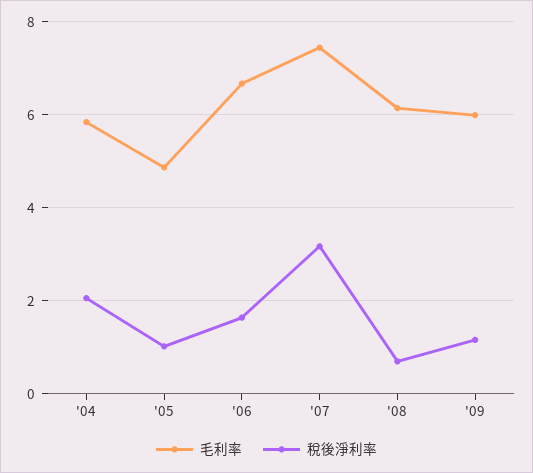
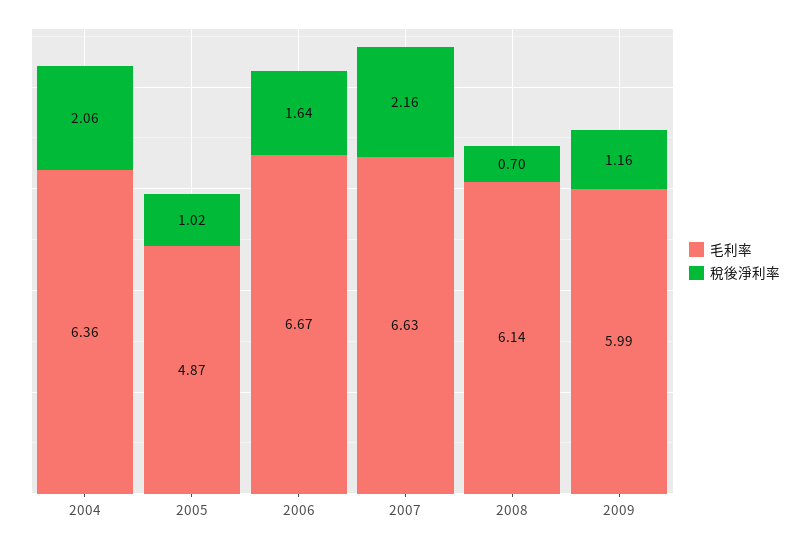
毛利率, '04: 5.8 -> 6.36
毛利率, '07: 7.4 -> 6.63
稅後淨利率, '07: 3.2 -> 2.16

